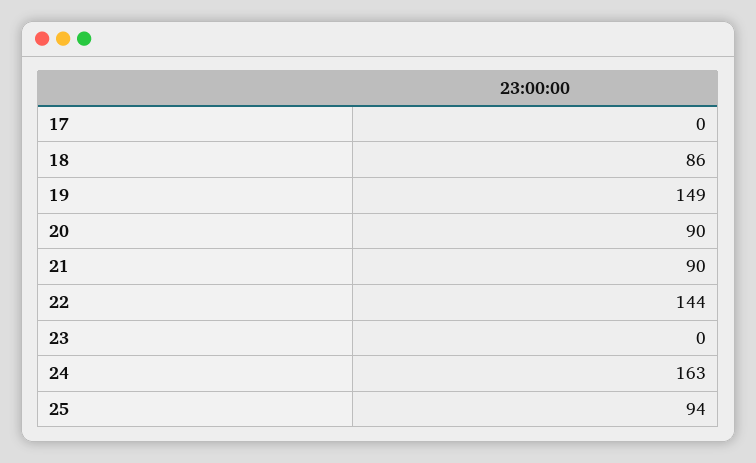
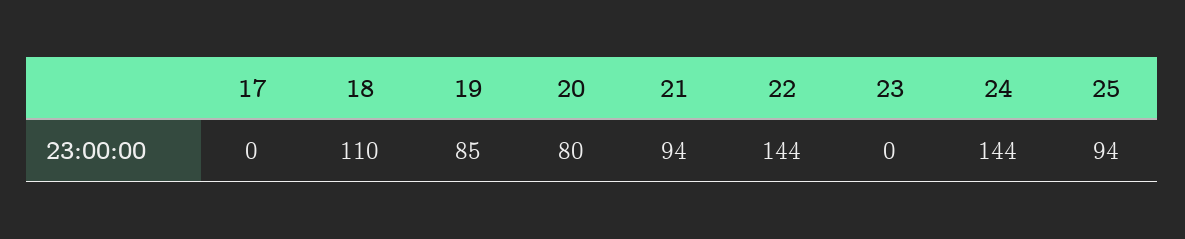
18: 86 -> 110
19: 149 -> 85
20: 90 -> 80
21: 90 -> 94
24: 163 -> 144

